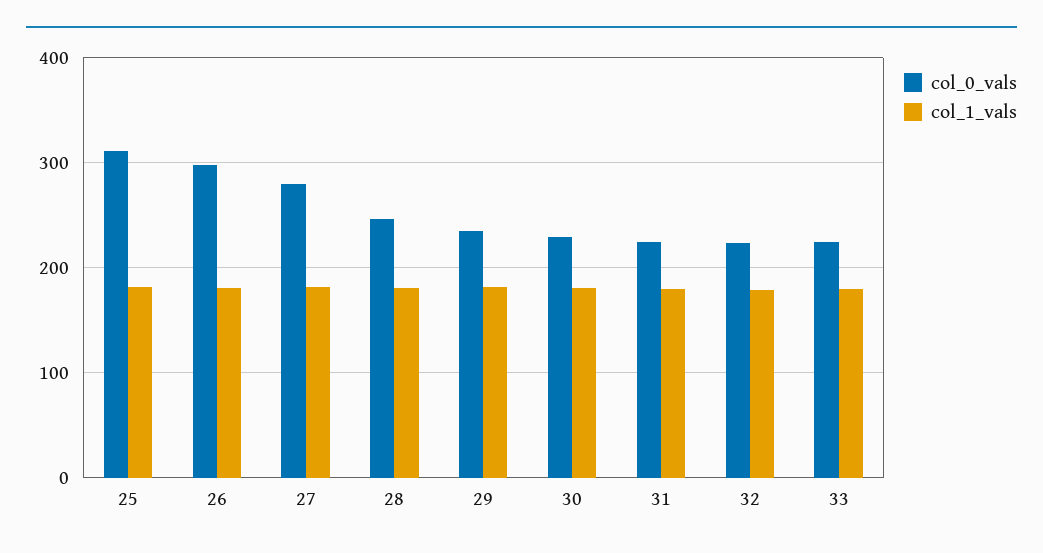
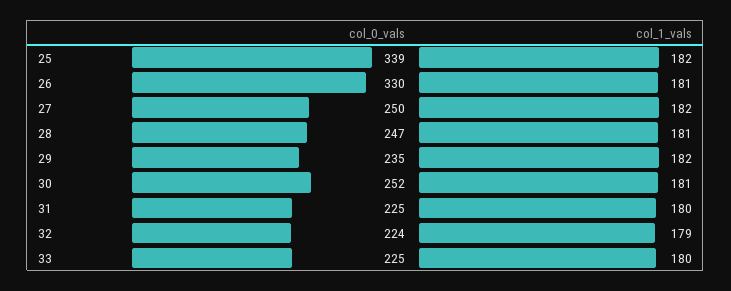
col_0_vals, 25: 310 -> 339
col_0_vals, 26: 300 -> 330
col_0_vals, 27: 280 -> 250
col_0_vals, 30: 230 -> 252

